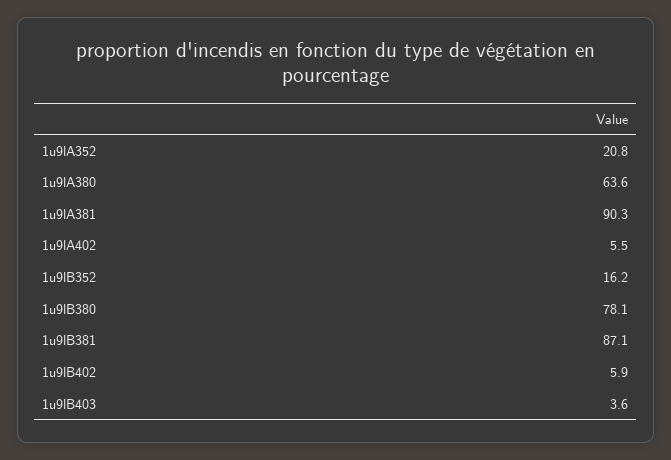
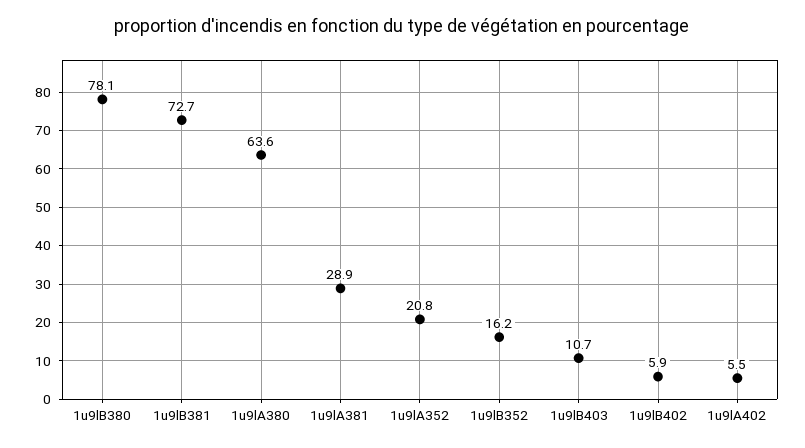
1u9lA381: 90.3 -> 28.9
1u9lB381: 87.1 -> 72.7
1u9lB403: 3.6 -> 10.7

